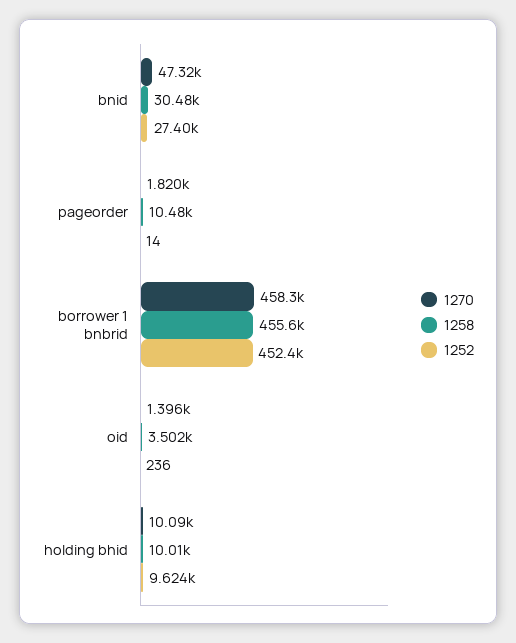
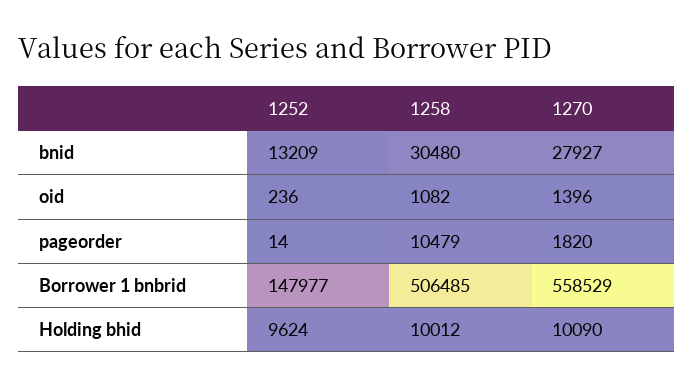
1270, bnid: 47320 -> 27927
1252, bnid: 27400 -> 13209
1270, borrower 1 bnbrid: 458300 -> 558529
1258, borrower 1 bnbrid: 455600 -> 506485
1252, borrower 1 bnbrid: 452400 -> 147977
1258, oid: 3502 -> 1082

